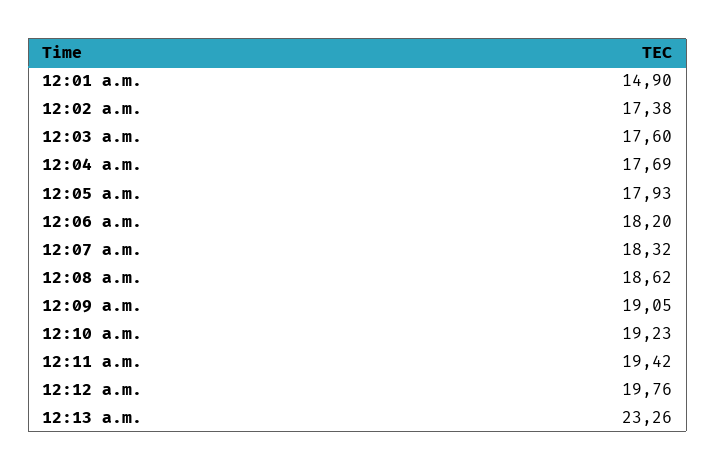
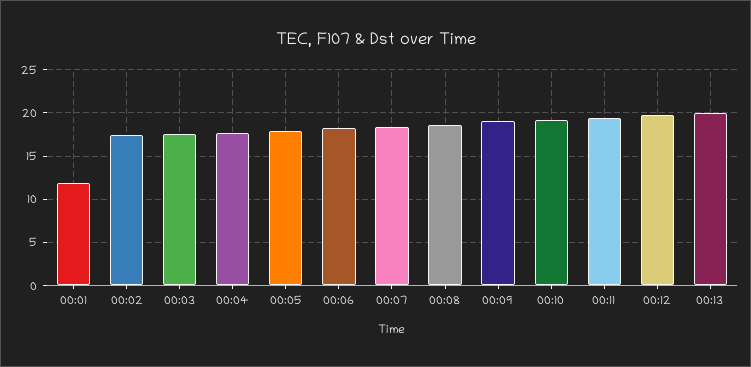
12:01 a.m.: 14.9 -> 12
12:13 a.m.: 23.26 -> 20

